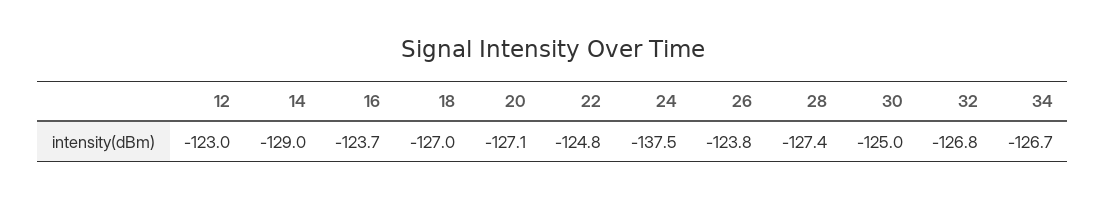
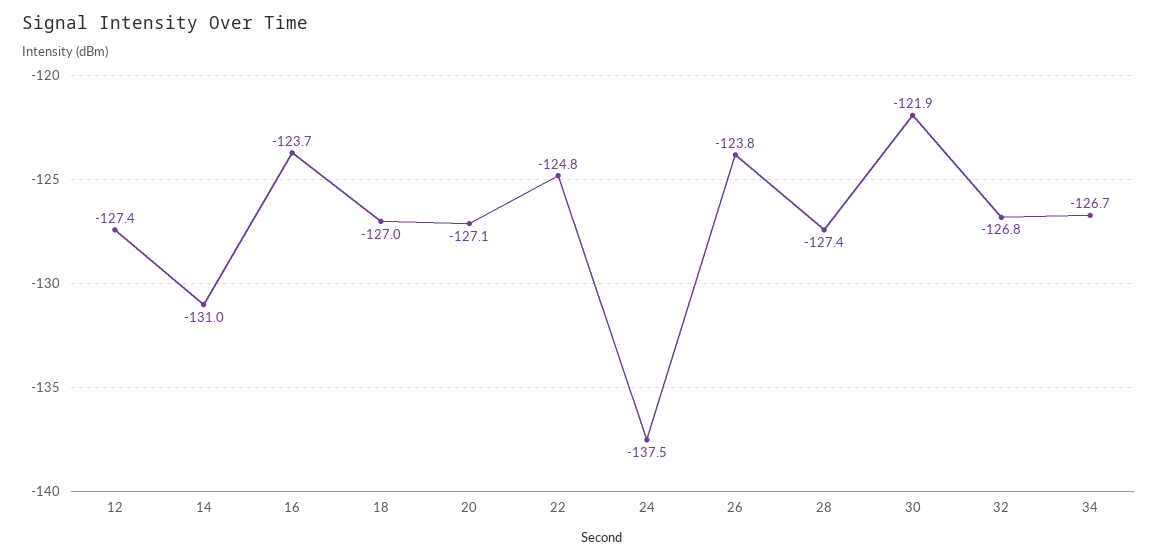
12: -123 -> -127.4
14: -129 -> -131
30: -125 -> -121.9

